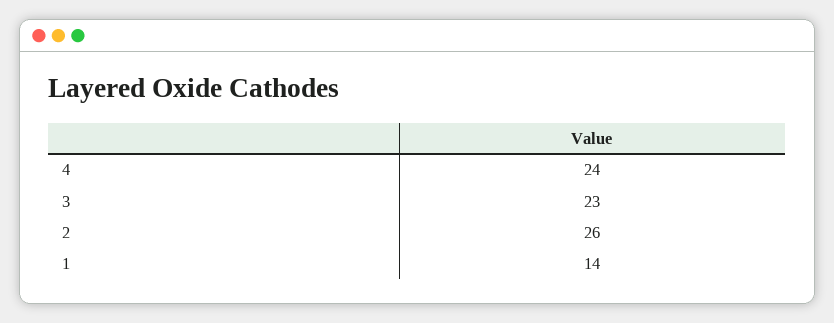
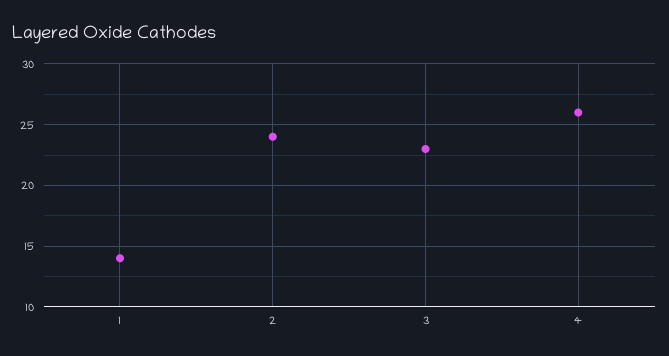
4: 24 -> 26
2: 26 -> 24

